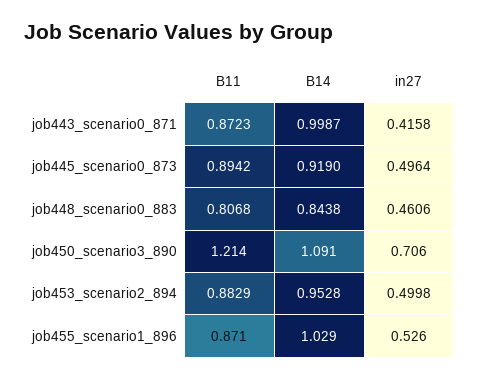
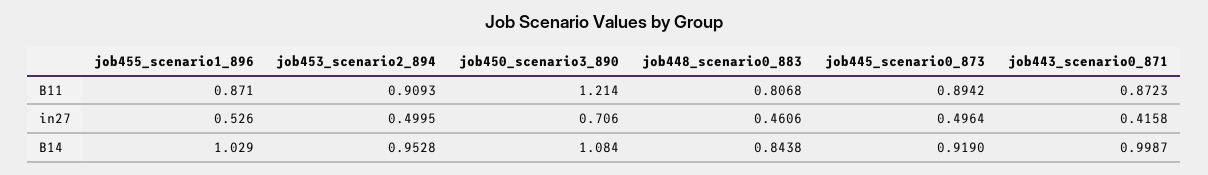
B14, job450_scenario3_890: 1.091 -> 1.084
B11, job453_scenario2_894: 0.8829 -> 0.9093
in27, job453_scenario2_894: 0.4998 -> 0.4995

